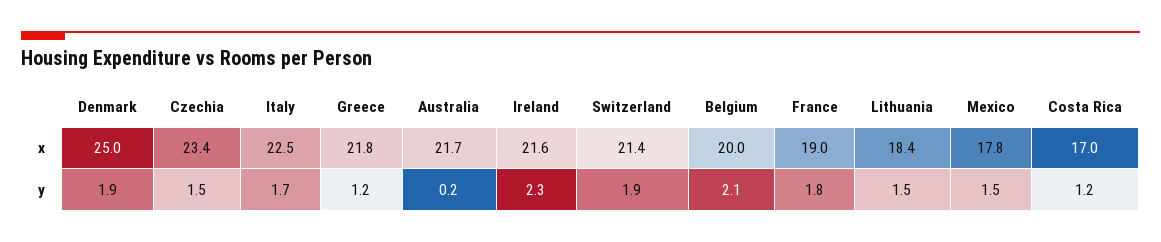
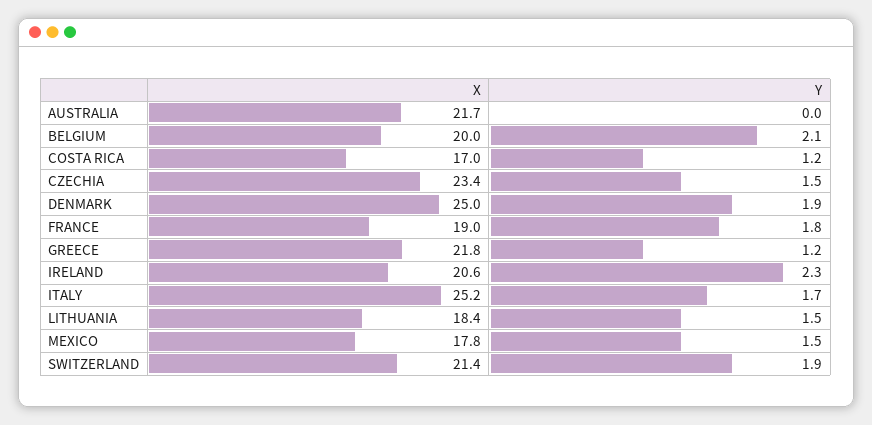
Italy, x: 22.5 -> 25.2
Ireland, x: 21.6 -> 20.6
Australia, y: 0.2 -> 0

